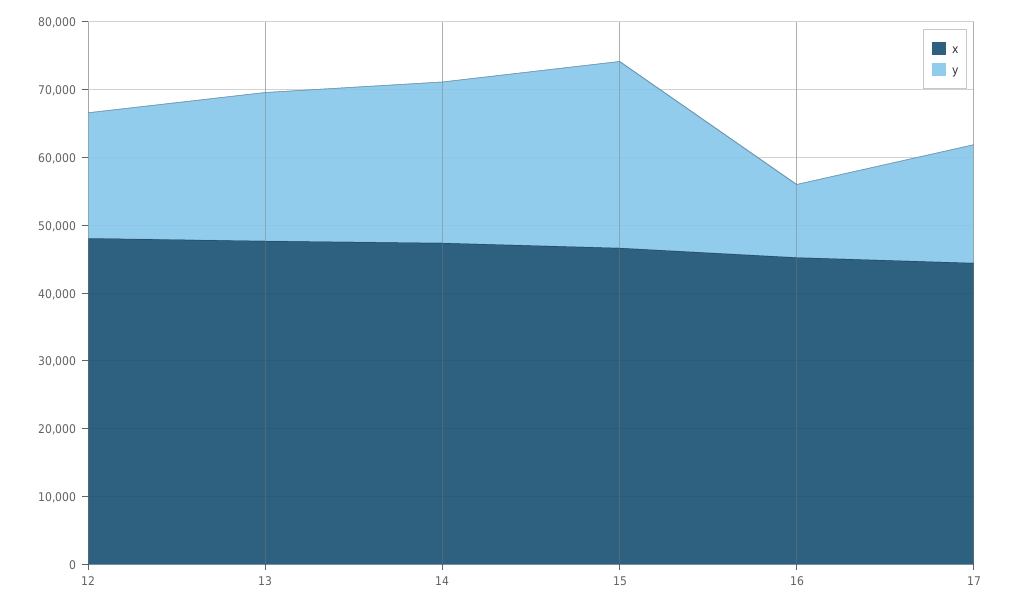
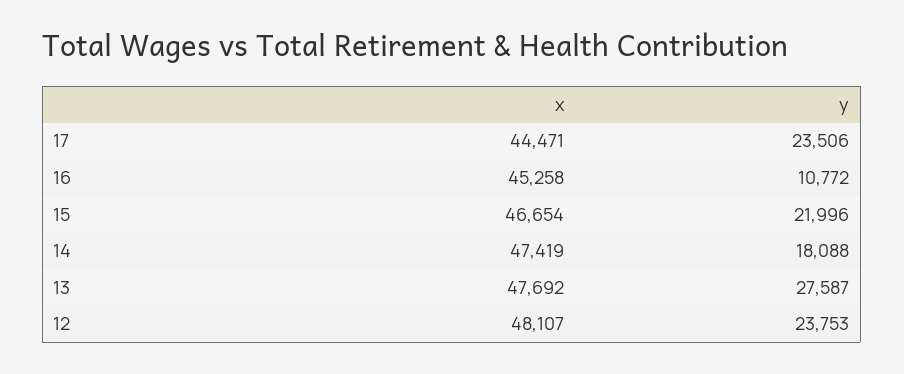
y, 12: 18000 -> 23753
y, 13: 22000 -> 27587
y, 14: 24000 -> 18088
y, 15: 28000 -> 21996
y, 17: 18000 -> 23506

